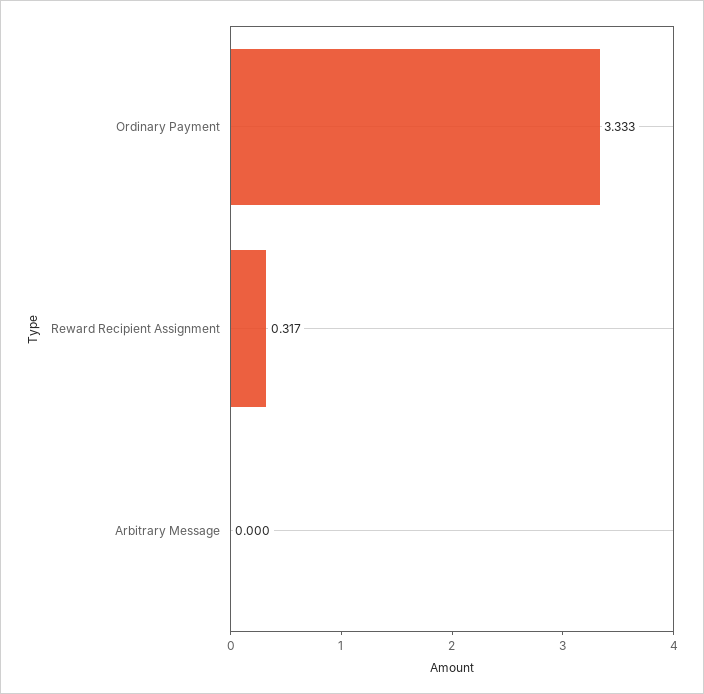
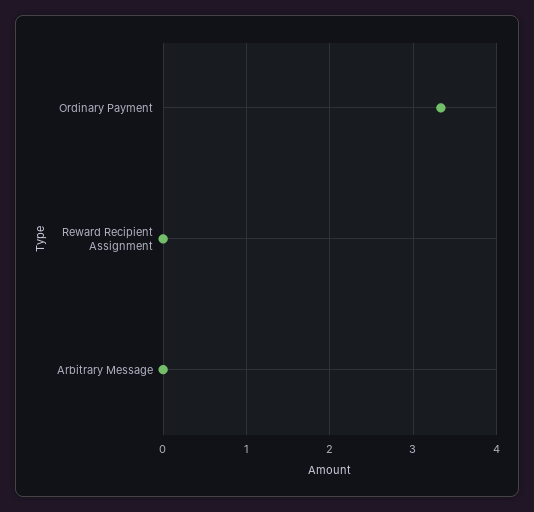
Reward Recipient Assignment: 0.317 -> 0

